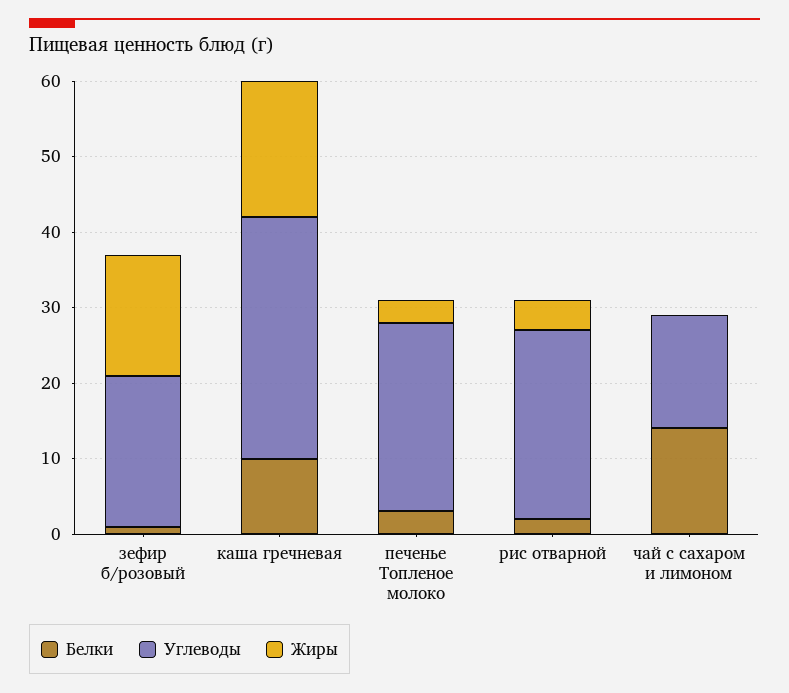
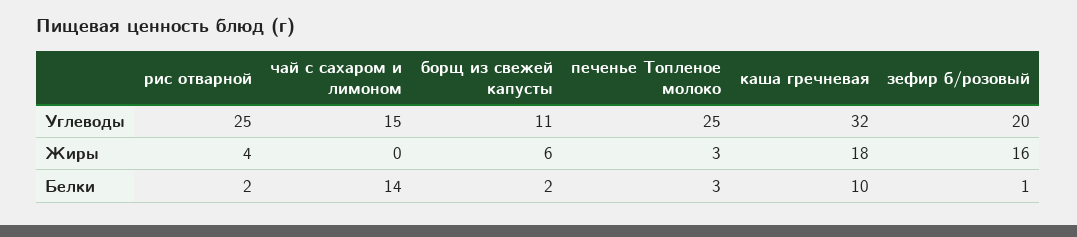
Углеводы, борщ из свежей капусты: none -> 11
Жиры, борщ из свежей капусты: none -> 6
Белки, борщ из свежей капусты: none -> 2

